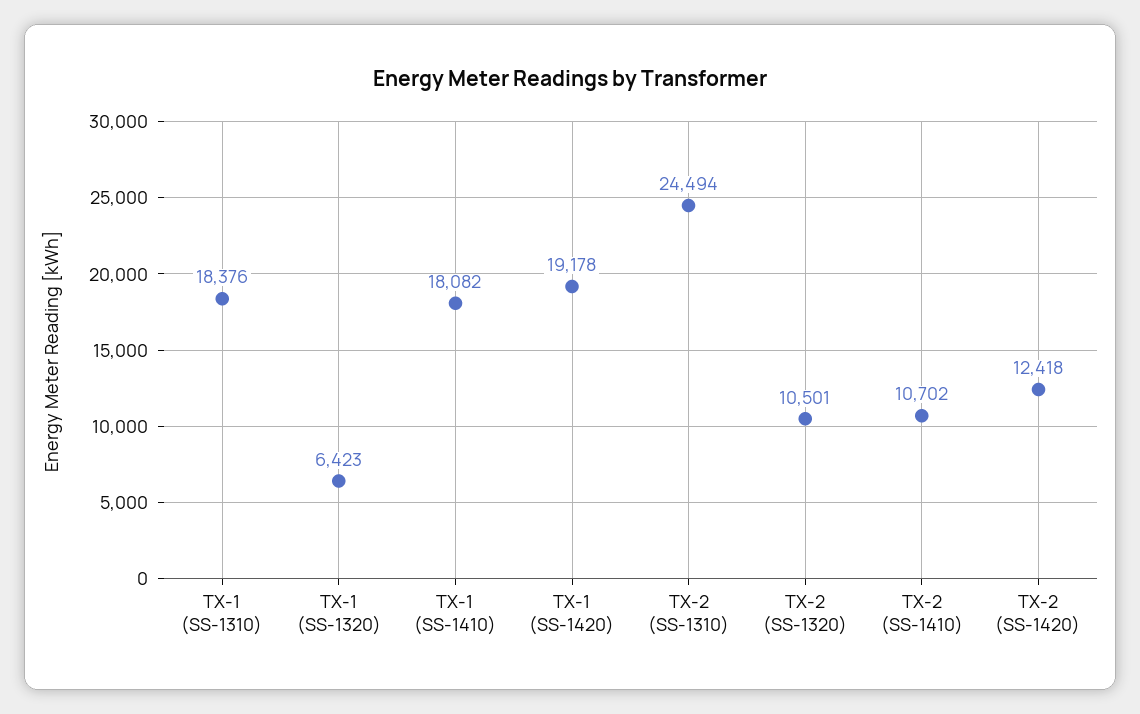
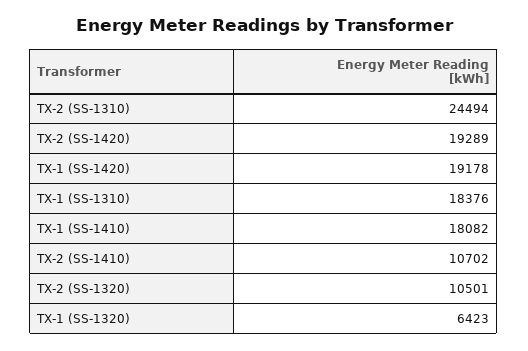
TX-2 (SS-1420): 12418 -> 19289

